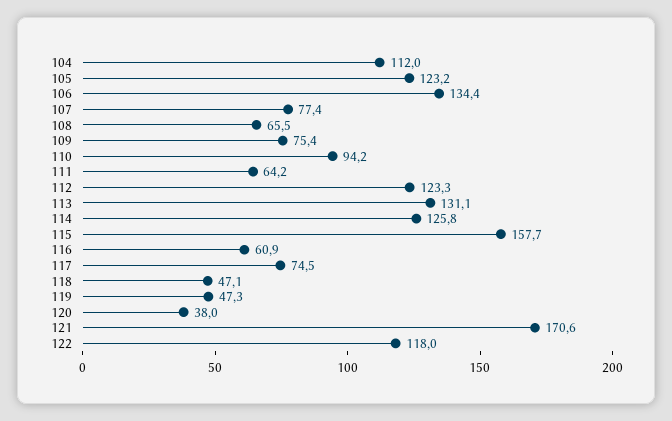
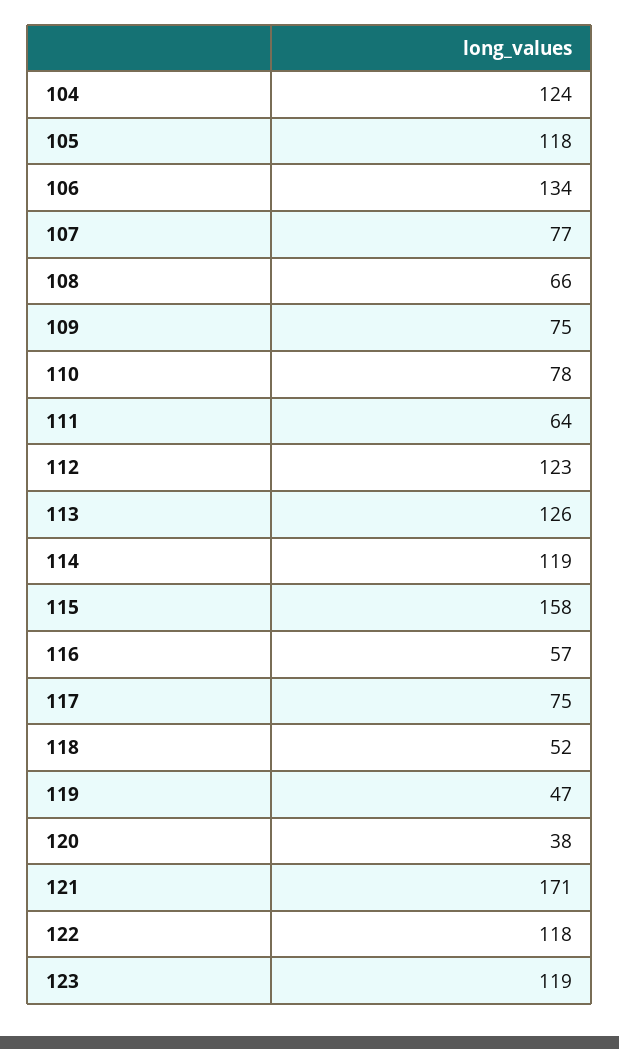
104: 112 -> 124
105: 123.2 -> 118
110: 94.2 -> 78
113: 131.1 -> 126
114: 125.8 -> 119
116: 60.9 -> 57
118: 47.1 -> 52
123: none -> 119

